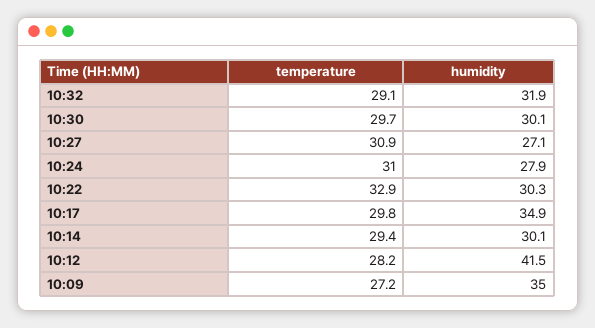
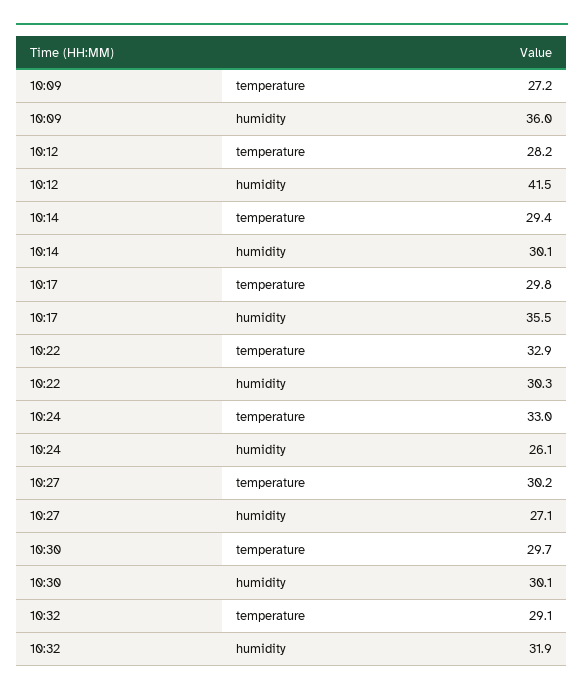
temperature, 10:27: 30.9 -> 30.2
temperature, 10:24: 31 -> 33
humidity, 10:24: 27.9 -> 26.1
humidity, 10:17: 34.9 -> 35.5
humidity, 10:09: 35 -> 36

